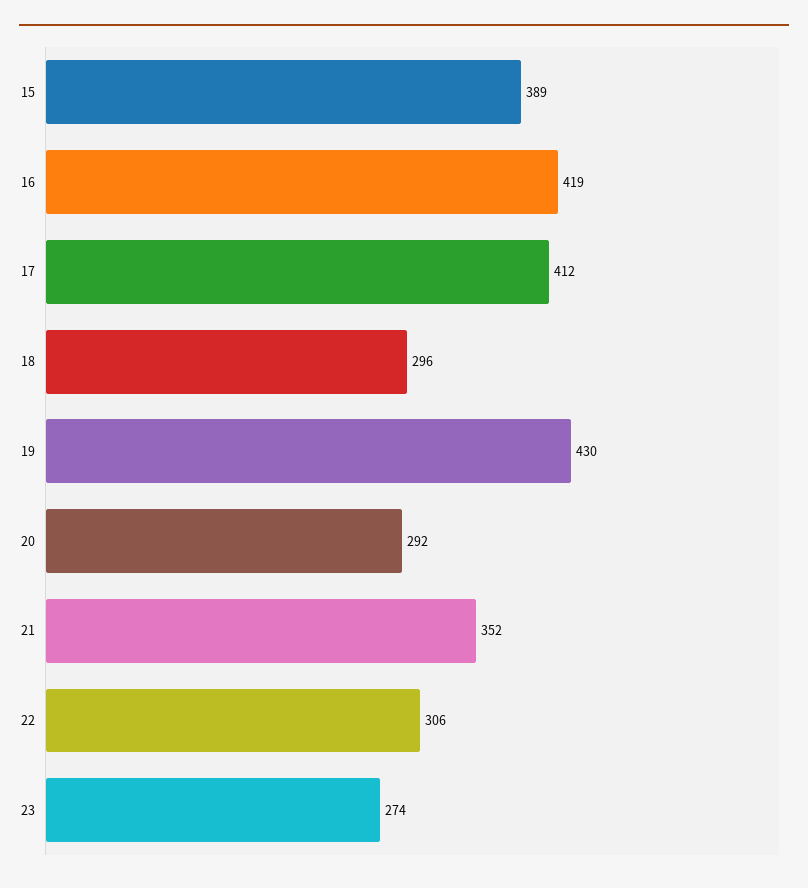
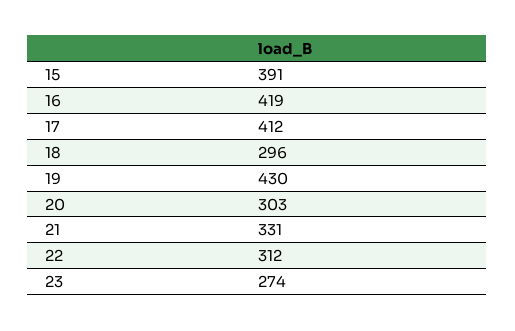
15: 389 -> 391
20: 292 -> 303
21: 352 -> 331
22: 306 -> 312

